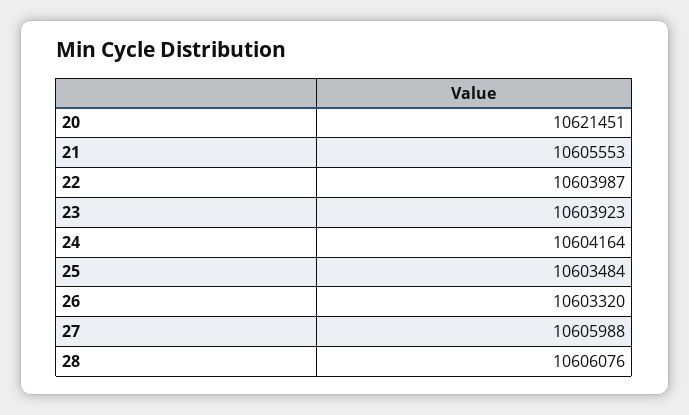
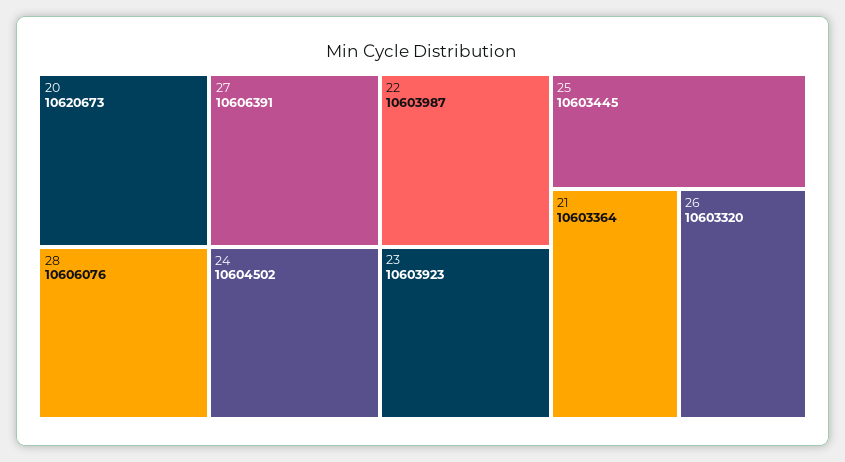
20: 10621451 -> 10620673
21: 10605553 -> 10603364
24: 10604164 -> 10604502
25: 10603484 -> 10603445
27: 10605988 -> 10606391

